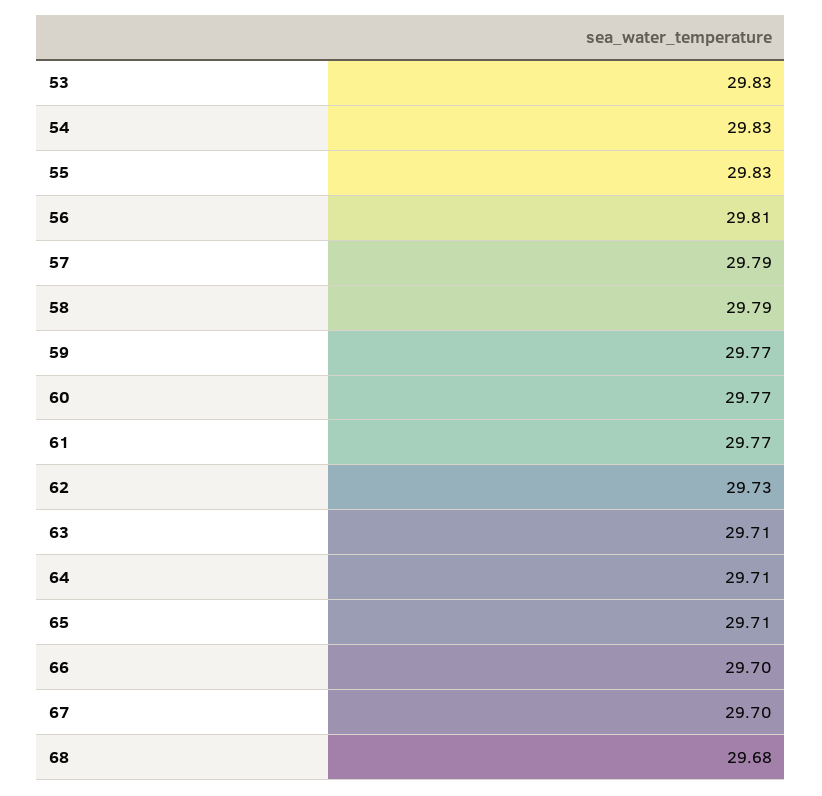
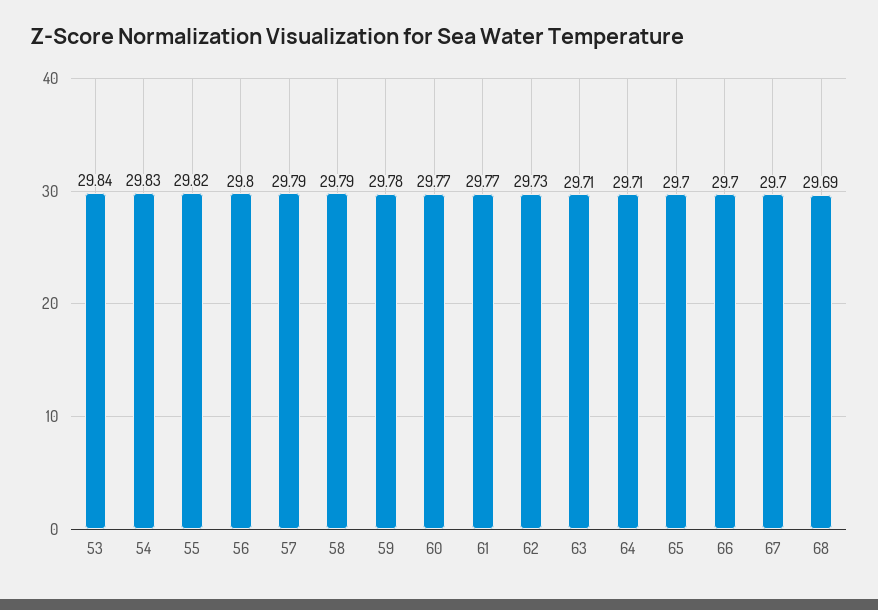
53: 29.83 -> 29.84
55: 29.83 -> 29.82
56: 29.81 -> 29.8
59: 29.77 -> 29.78
65: 29.71 -> 29.7
68: 29.68 -> 29.69

